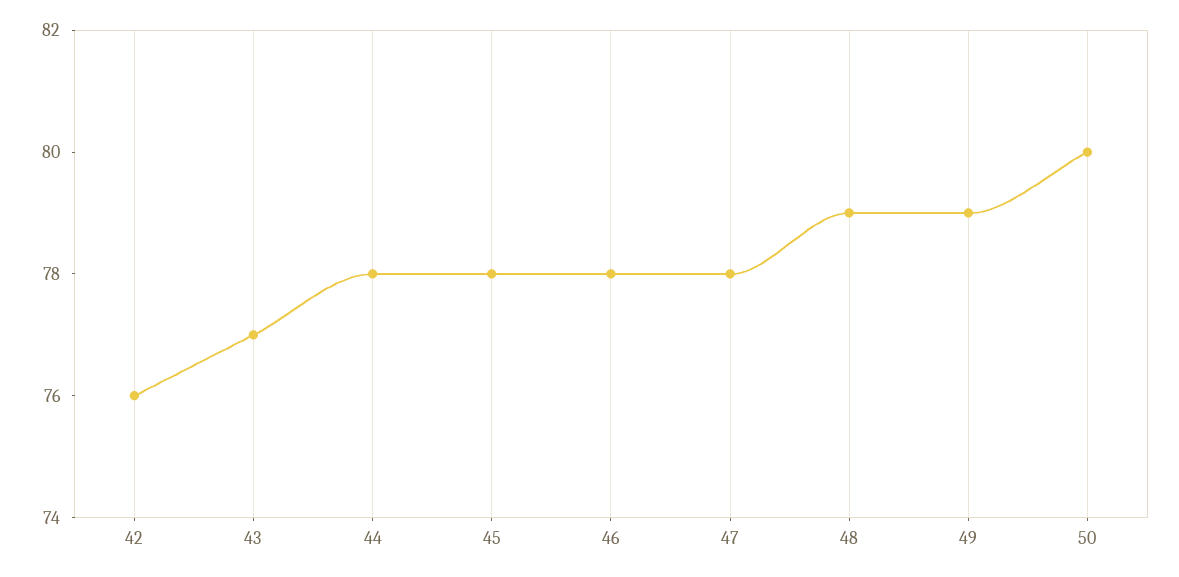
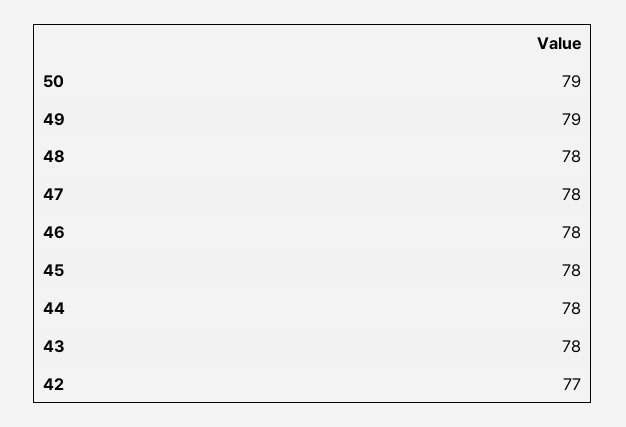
42: 76 -> 77
43: 77 -> 78
48: 79 -> 78
50: 80 -> 79

